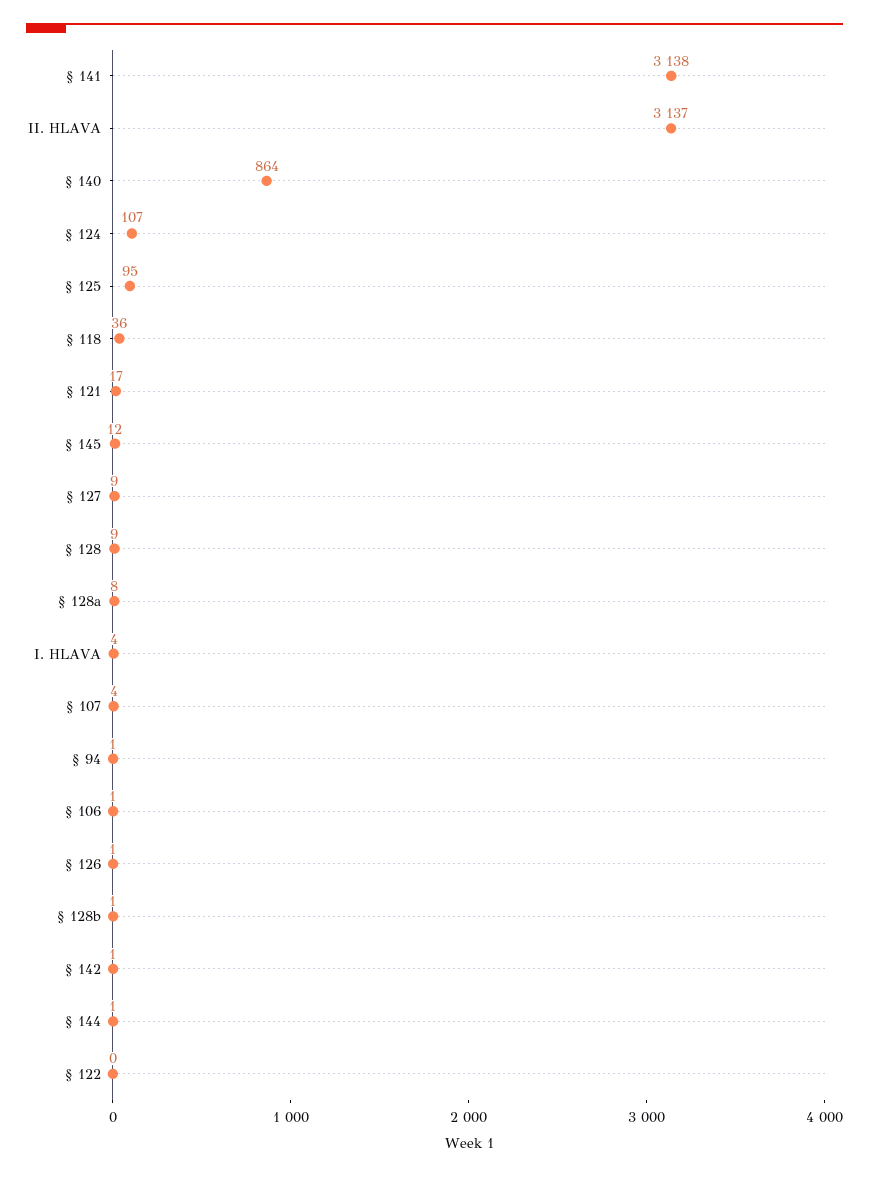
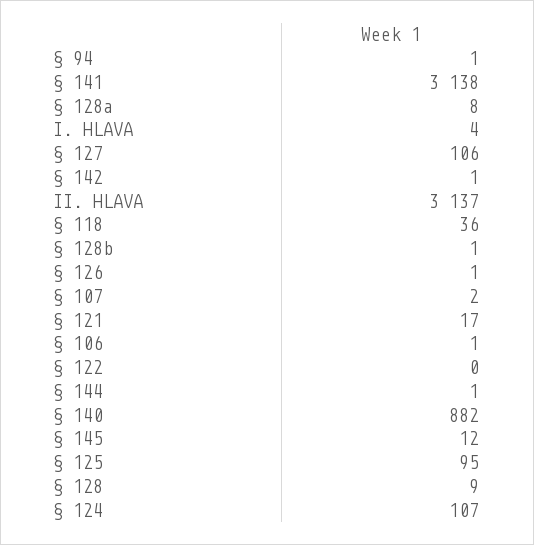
§ 140: 864 -> 882
§ 127: 9 -> 106
§ 107: 4 -> 2

